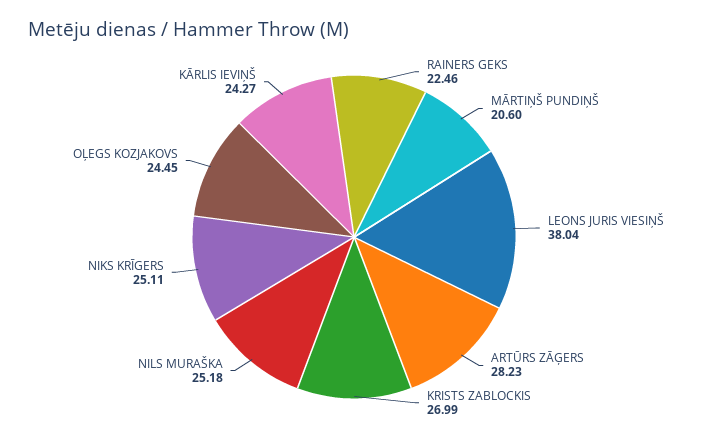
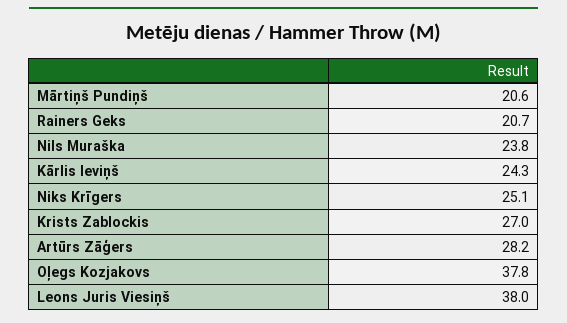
RAINERS GEKS: 22.46 -> 20.7
NILS MURAŠKA: 25.18 -> 23.8
OĻEGS KOZJAKOVS: 24.45 -> 37.8

